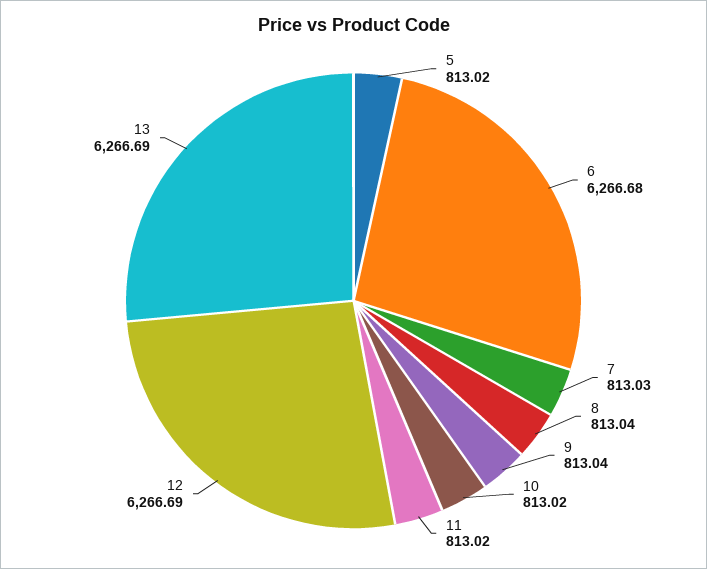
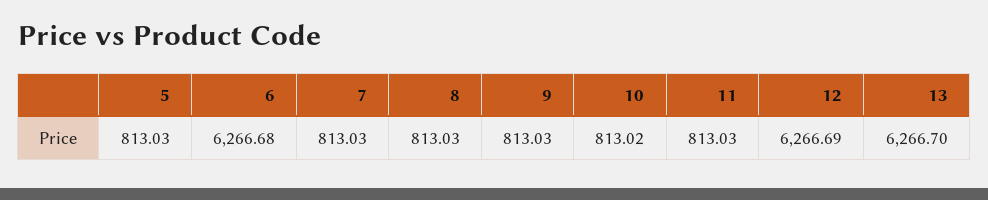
5: 813.02 -> 813.03
8: 813.04 -> 813.03
9: 813.04 -> 813.03
11: 813.02 -> 813.03
13: 6266.69 -> 6266.7

